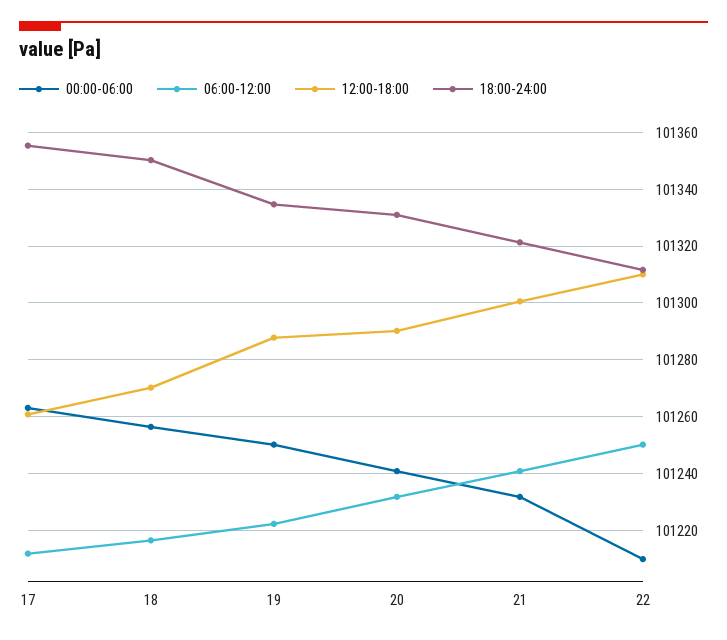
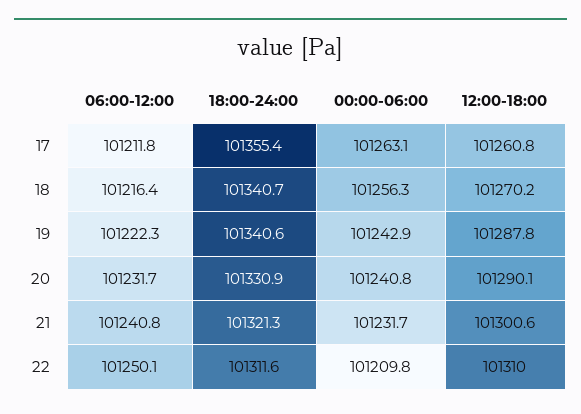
18:00-24:00, 18: 101350 -> 101340.7
00:00-06:00, 19: 101250 -> 101242.9
18:00-24:00, 19: 101335 -> 101340.6

